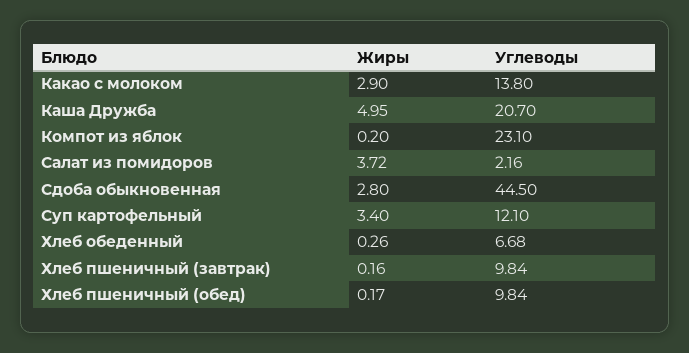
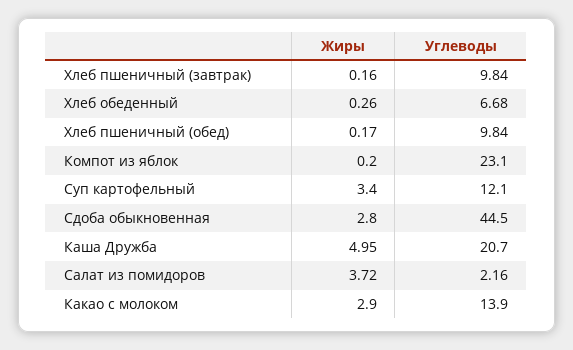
Углеводы, Какао с молоком: 13.8 -> 13.9

